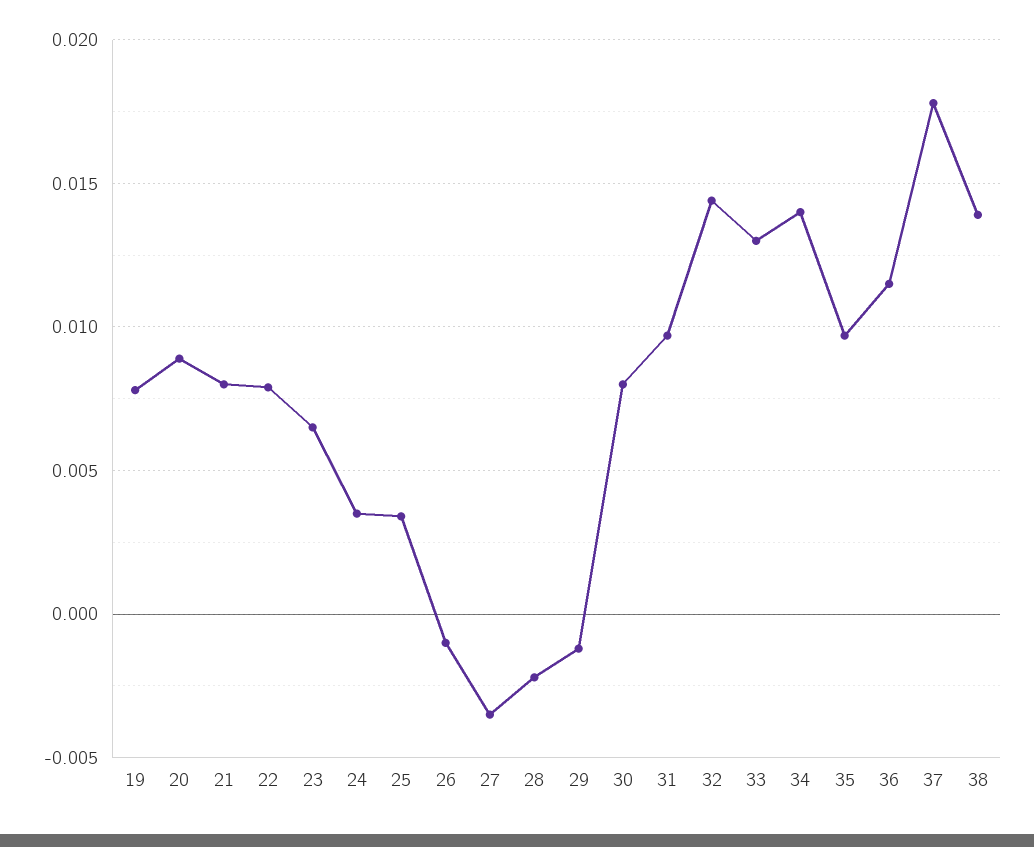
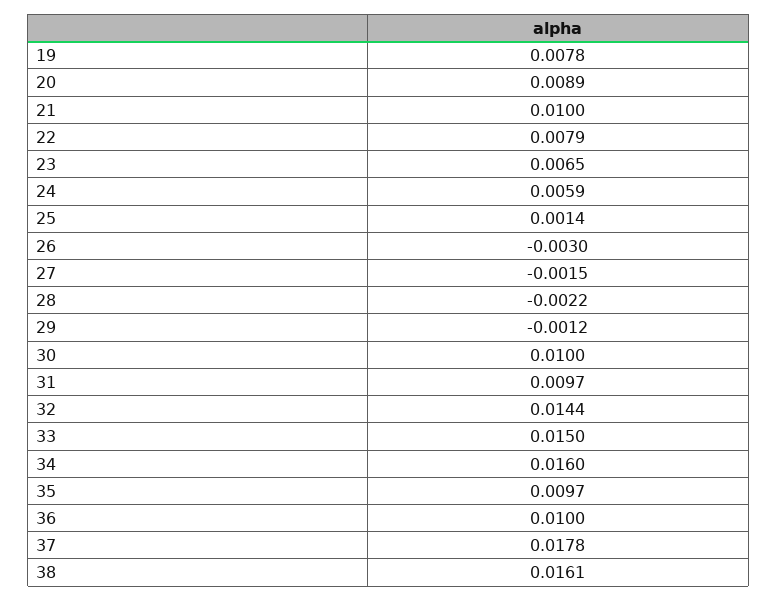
21: 0.008 -> 0.01
24: 0.0035 -> 0.0059
25: 0.0035 -> 0.0014
26: -0.001 -> -0.003
27: -0.0035 -> -0.0015
30: 0.008 -> 0.01
33: 0.013 -> 0.015
34: 0.014 -> 0.016
36: 0.0115 -> 0.01
38: 0.014 -> 0.0161

